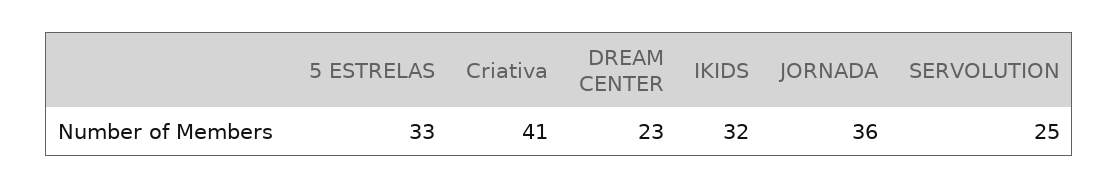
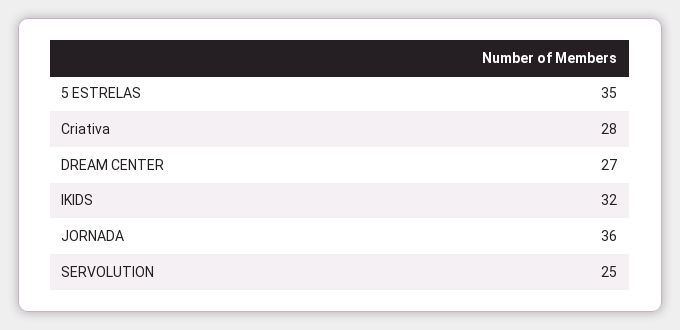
5 ESTRELAS: 33 -> 35
Criativa: 41 -> 28
DREAM CENTER: 23 -> 27

